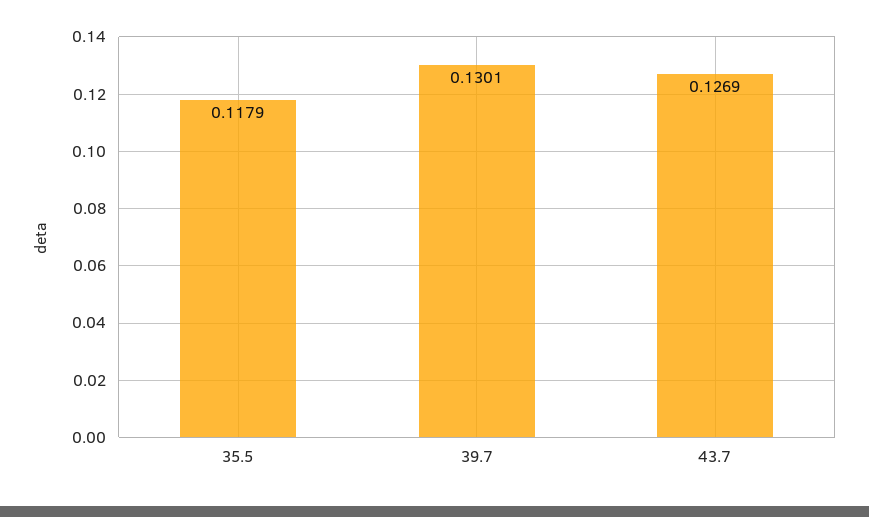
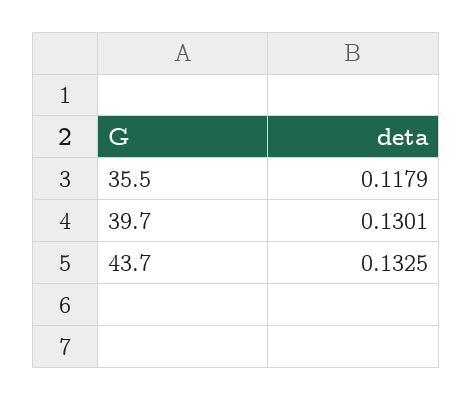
43.7: 0.1269 -> 0.1325

